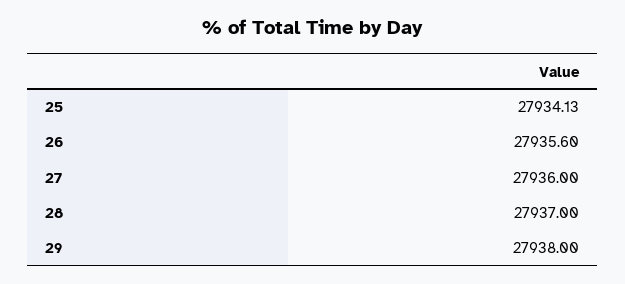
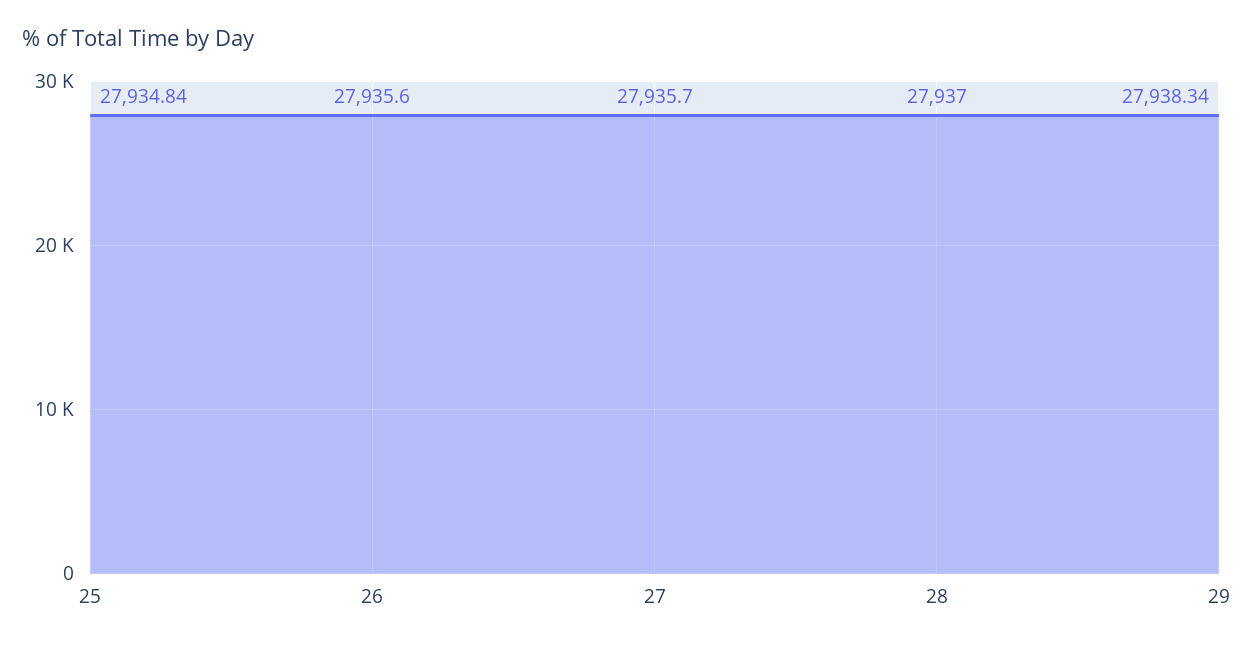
25: 27934.13 -> 27934.84
27: 27936 -> 27935.7
29: 27938 -> 27938.34

